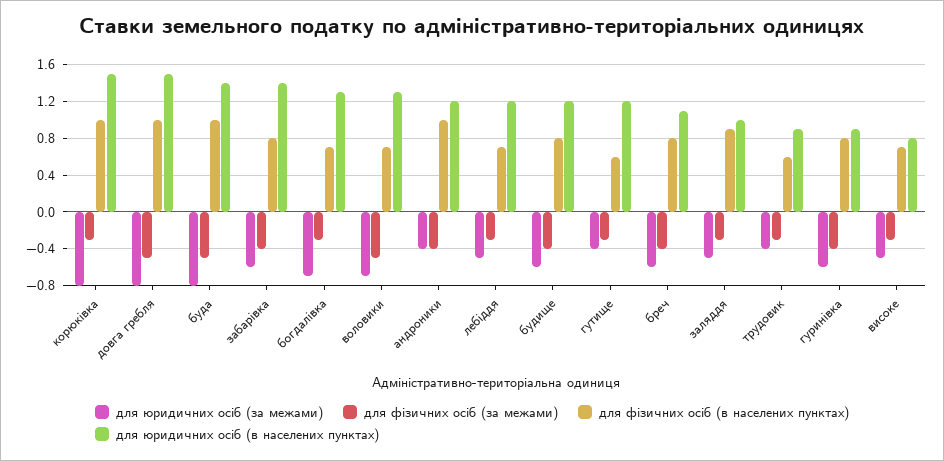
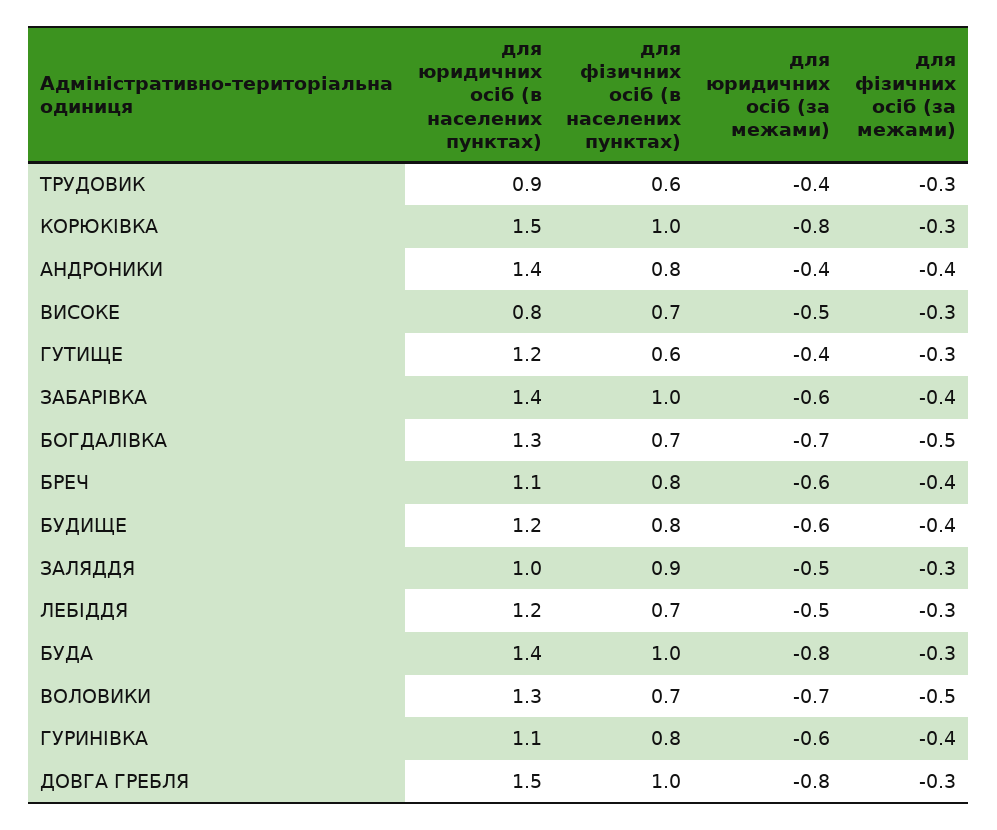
для фізичних осіб (за межами), довга гребля: -0.5 -> -0.3
для фізичних осіб (за межами), буда: -0.5 -> -0.3
для фізичних осіб (в населених пунктах), забарівка: 0.8 -> 1
для фізичних осіб (за межами), богдалівка: -0.3 -> -0.5
для фізичних осіб (в населених пунктах), андроники: 1 -> 0.8
для юридичних осіб (в населених пунктах), андроники: 1.2 -> 1.4
для юридичних осіб (в населених пунктах), гуринівка: 0.9 -> 1.1

